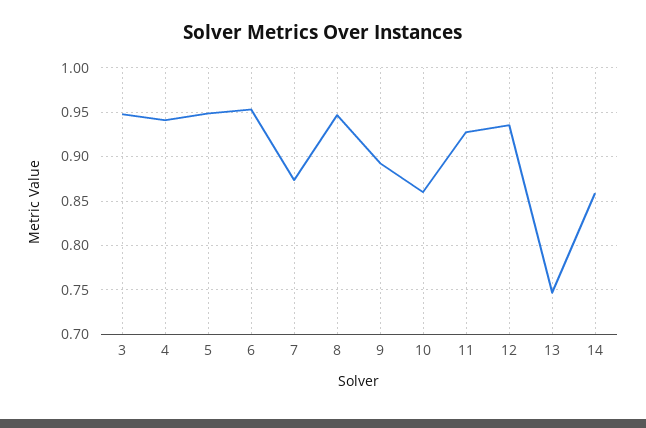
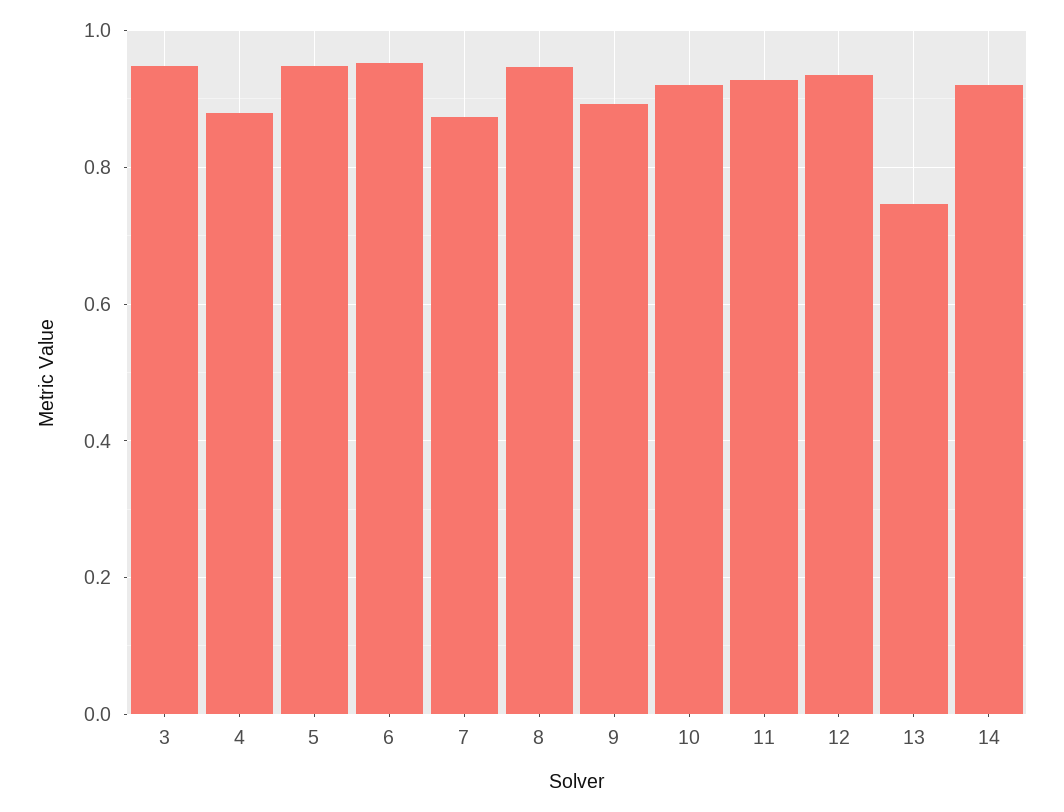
4: 0.94 -> 0.88
10: 0.86 -> 0.92
14: 0.86 -> 0.92

